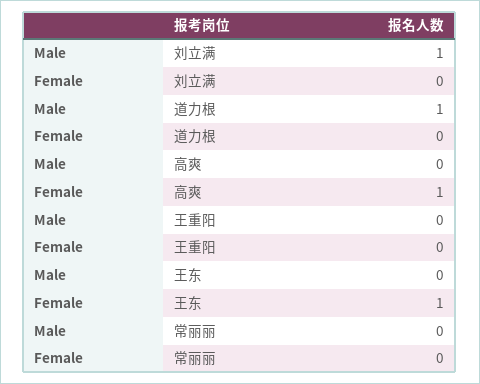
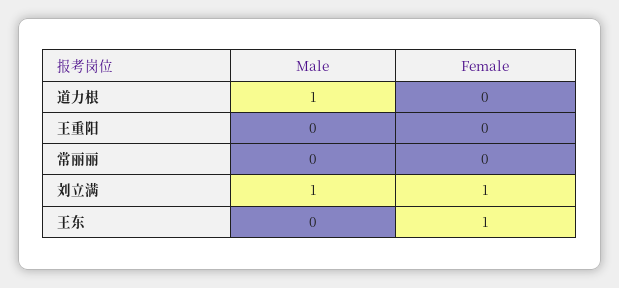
Female, 刘立满: 0 -> 1
Male, 高爽: 0 -> none
Female, 高爽: 1 -> none

